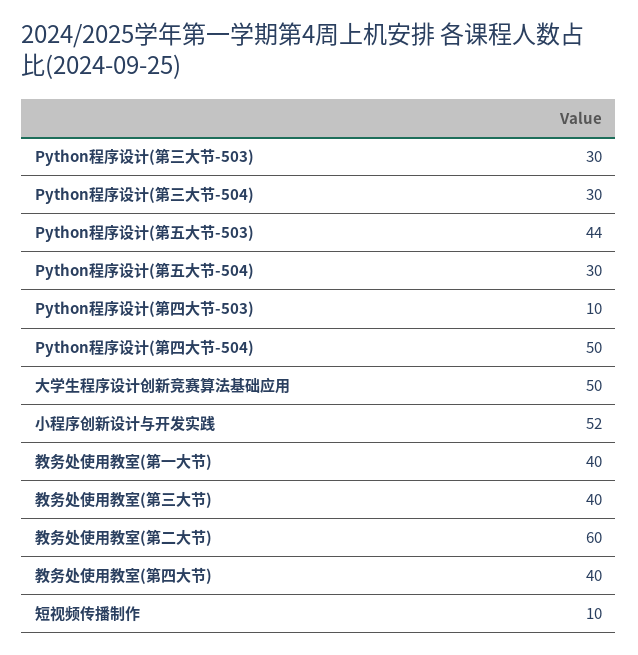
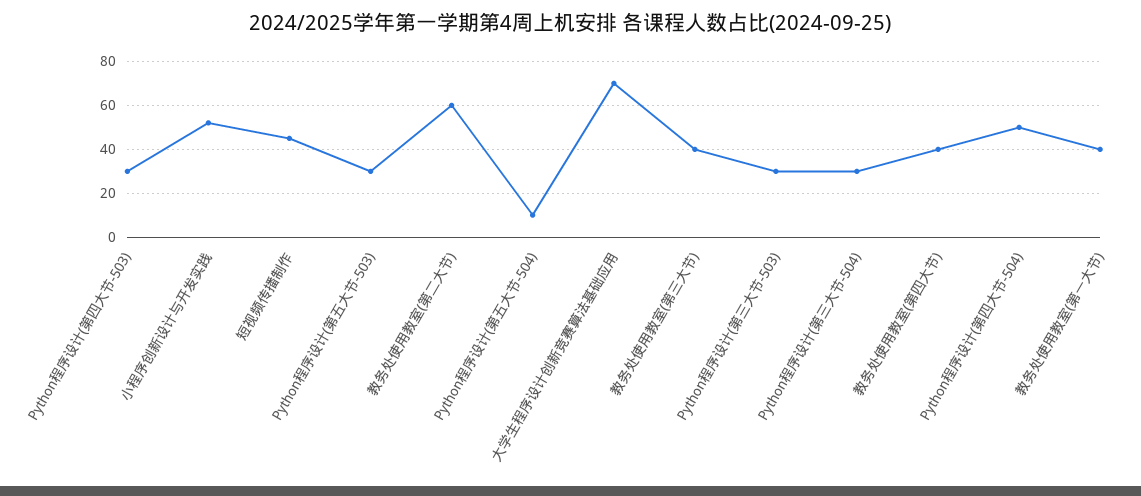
Python程序设计(第五大节-503): 44 -> 30
Python程序设计(第五大节-504): 30 -> 10
Python程序设计(第四大节-503): 10 -> 30
大学生程序设计创新竞赛算法基础应用: 50 -> 70
短视频传播制作: 10 -> 45

